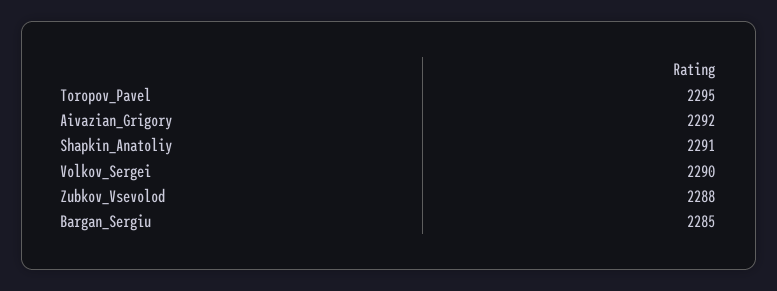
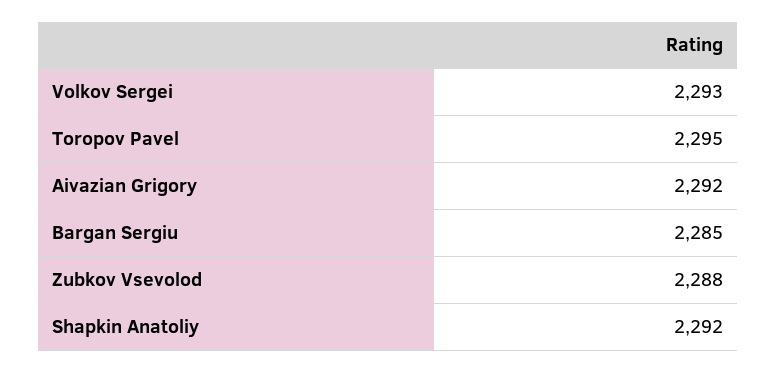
Shapkin_Anatoliy: 2291 -> 2292
Volkov_Sergei: 2290 -> 2293

